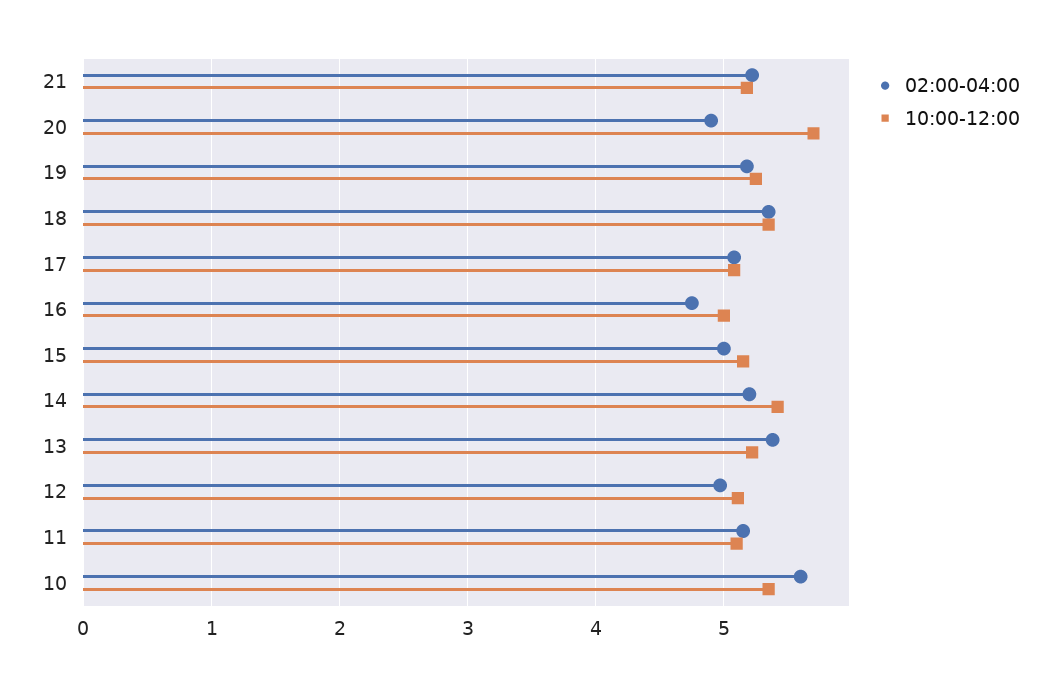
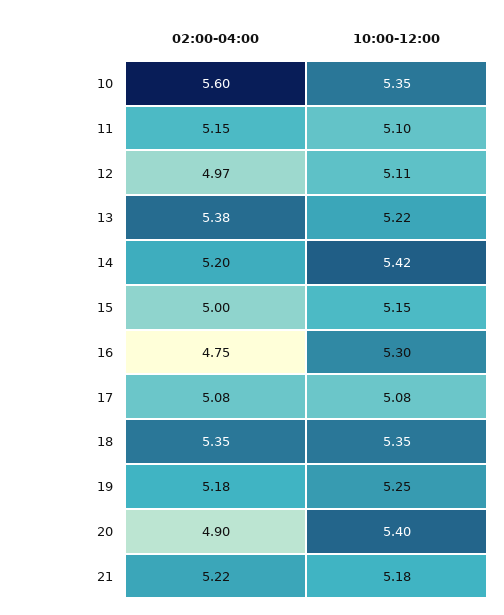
10:00-12:00, 20: 5.7 -> 5.4
10:00-12:00, 16: 5 -> 5.3

